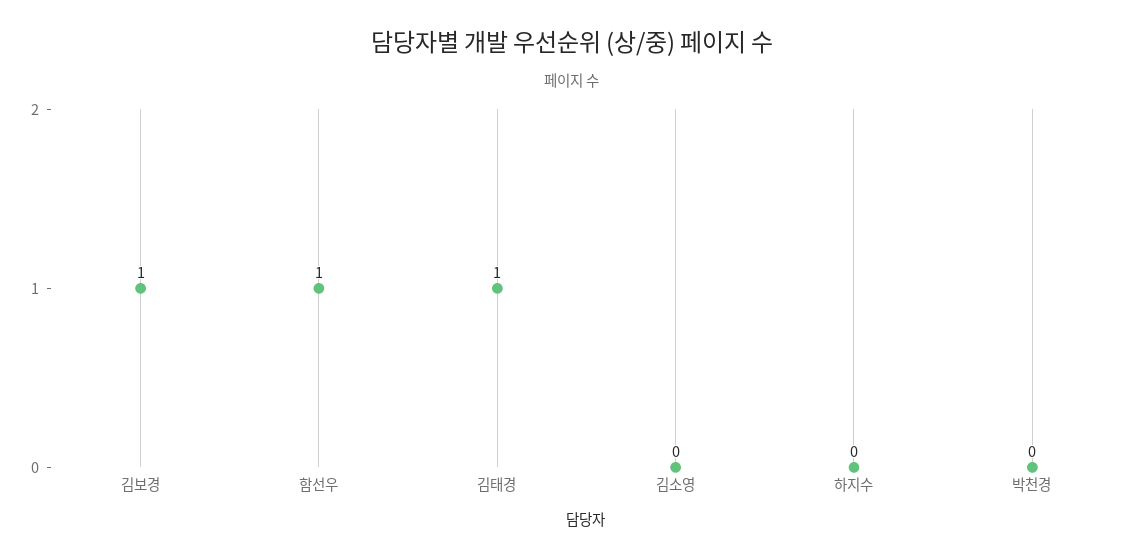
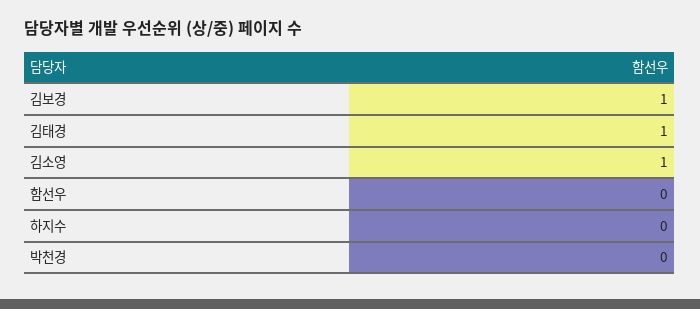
함선우: 1 -> 0
김소영: 0 -> 1

